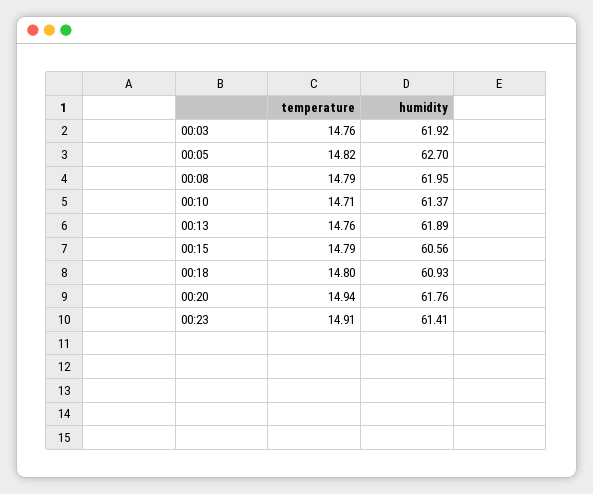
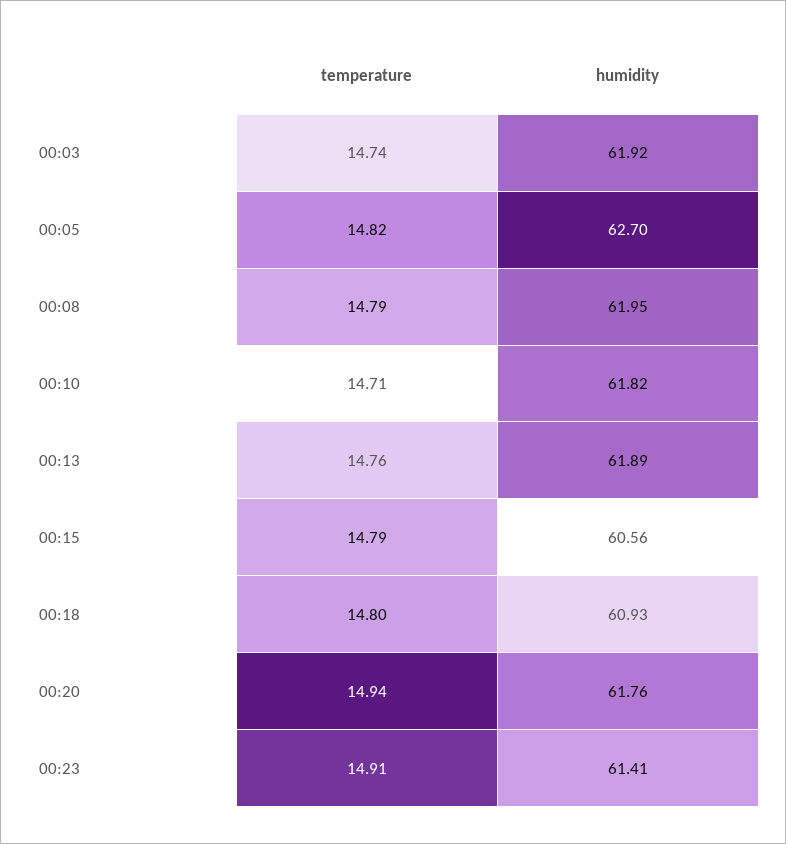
temperature, 00:03: 14.76 -> 14.74
humidity, 00:10: 61.37 -> 61.82

